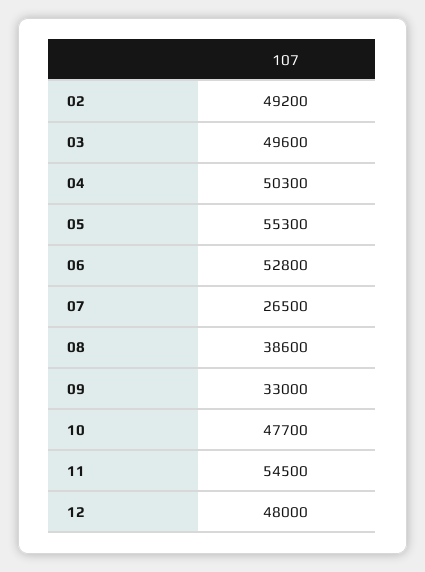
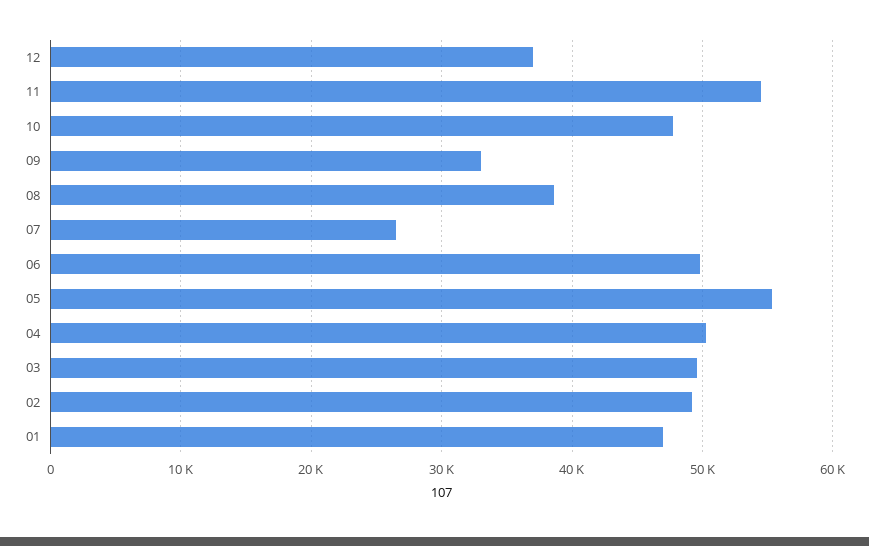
06: 52800 -> 50000
12: 48000 -> 37000
01: none -> 47000

